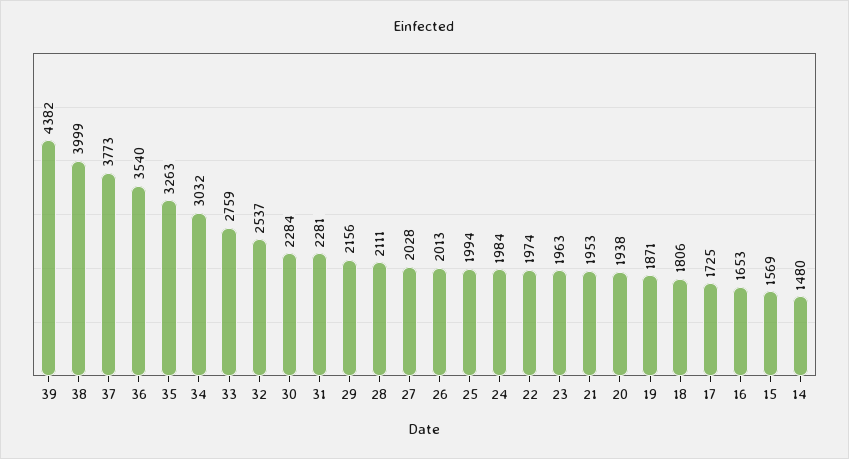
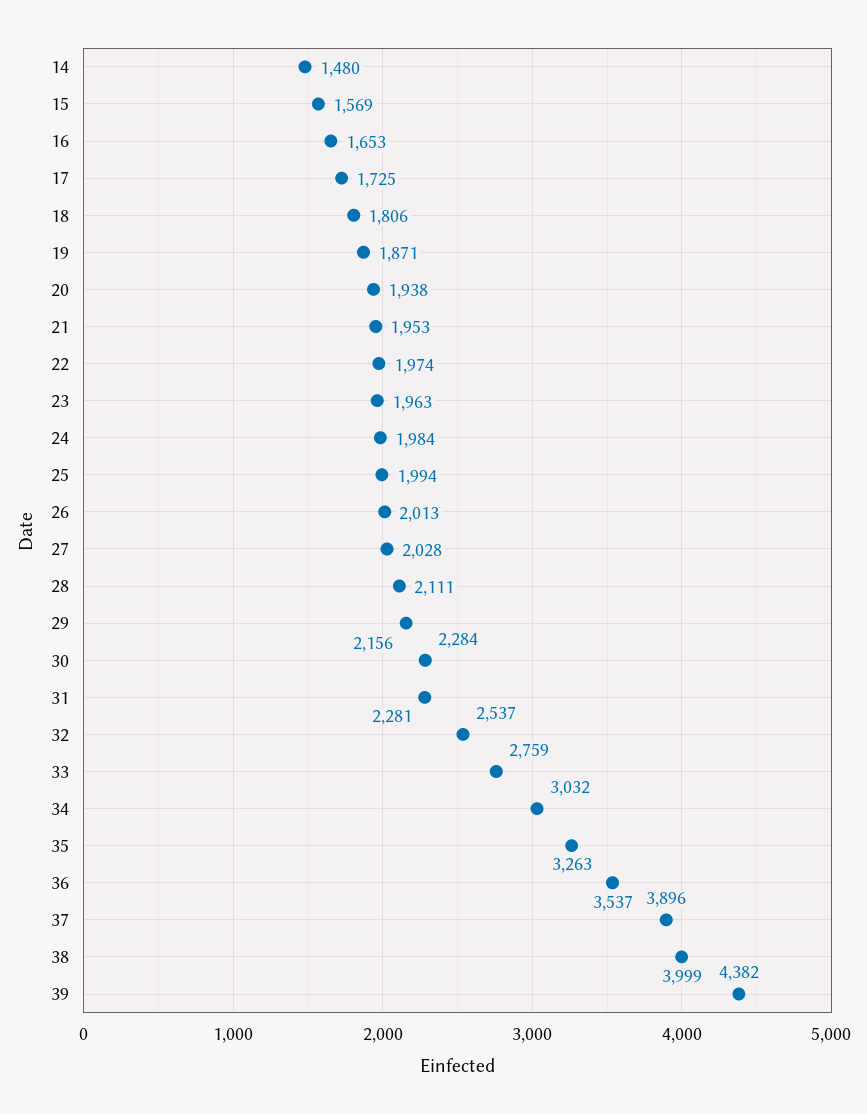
37: 3773 -> 3896
36: 3540 -> 3537

